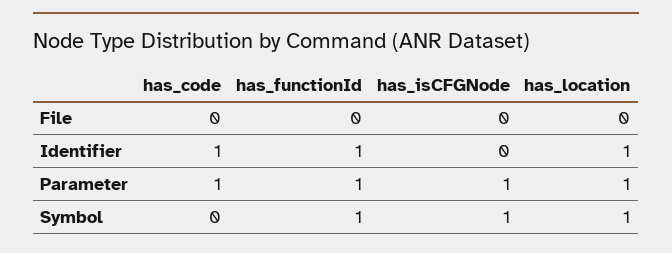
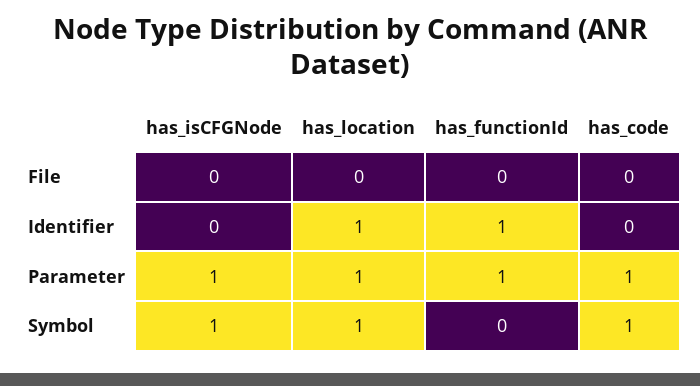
has_code, Identifier: 1 -> 0
has_code, Symbol: 0 -> 1
has_functionId, Symbol: 1 -> 0

